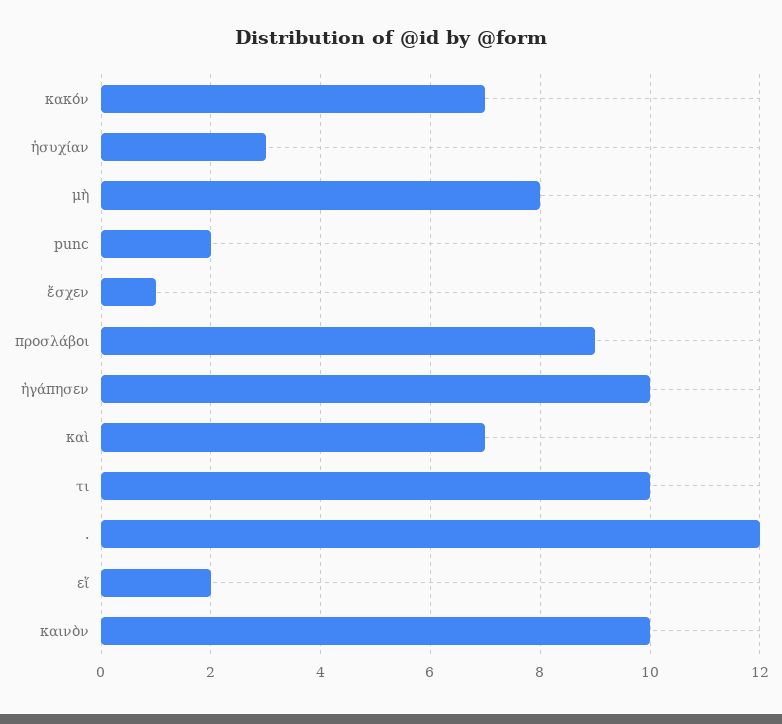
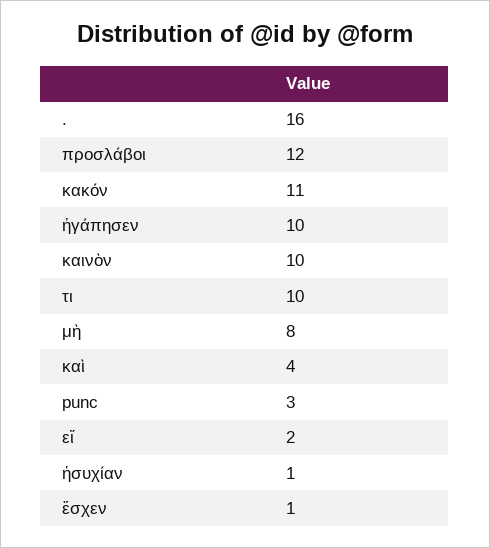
κακόν: 7 -> 11
ἡσυχίαν: 3 -> 1
punc: 2 -> 3
προσλάβοι: 9 -> 12
καὶ: 7 -> 4
.: 12 -> 16

